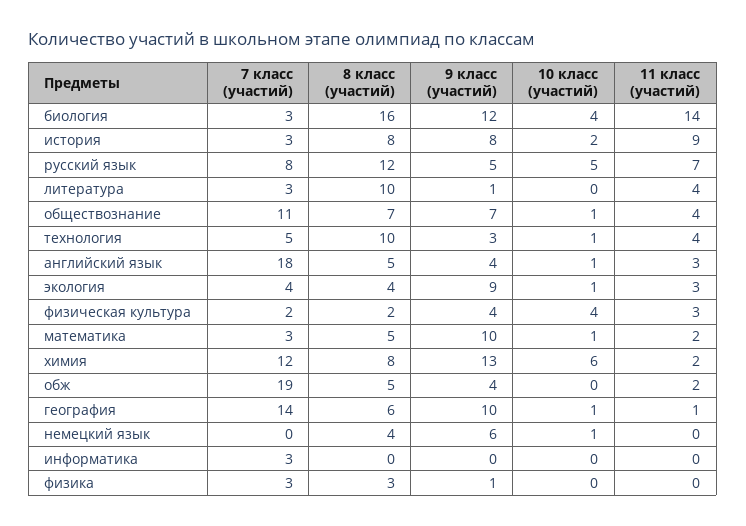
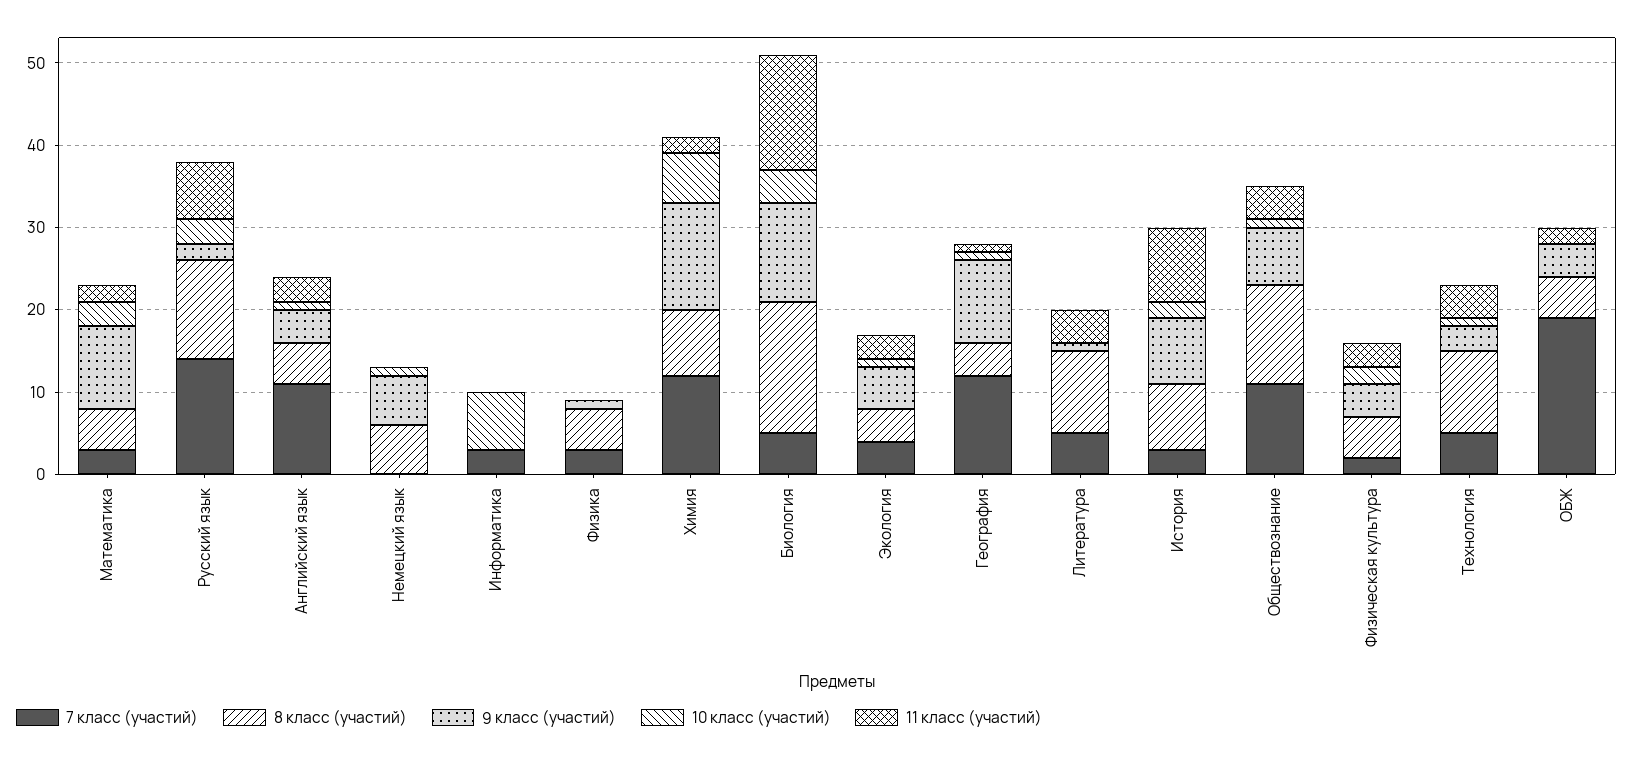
7 класс (участий), биология: 3 -> 5
7 класс (участий), русский язык: 8 -> 14
9 класс (участий), русский язык: 5 -> 2
10 класс (участий), русский язык: 5 -> 3
7 класс (участий), литература: 3 -> 5
8 класс (участий), обществознание: 7 -> 12
7 класс (участий), английский язык: 18 -> 11
9 класс (участий), экология: 9 -> 5
8 класс (участий), физическая культура: 2 -> 5
10 класс (участий), физическая культура: 4 -> 2
10 класс (участий), математика: 1 -> 3
7 класс (участий), география: 14 -> 12
8 класс (участий), география: 6 -> 4
8 класс (участий), немецкий язык: 4 -> 6
10 класс (участий), информатика: 0 -> 7
8 класс (участий), физика: 3 -> 5

